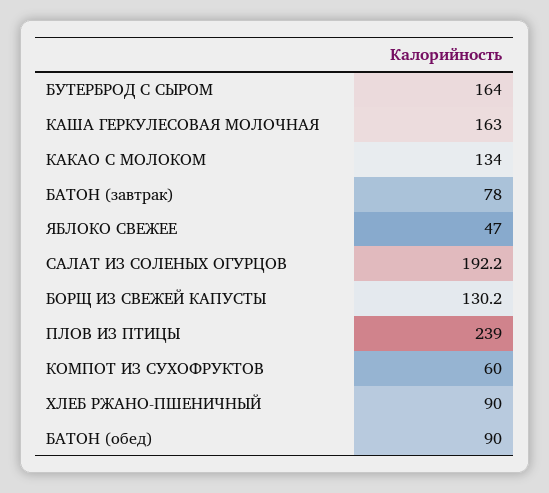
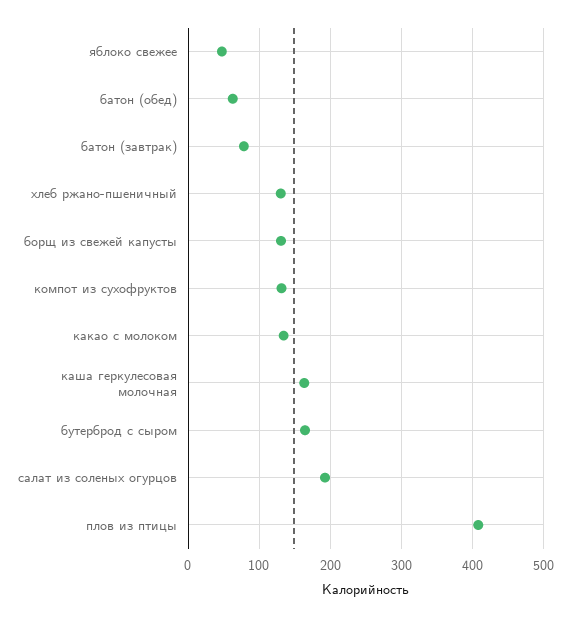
ПЛОВ ИЗ ПТИЦЫ: 239 -> 410
КОМПОТ ИЗ СУХОФРУКТОВ: 60 -> 130
ХЛЕБ РЖАНО-ПШЕНИЧНЫЙ: 90 -> 130
БАТОН (обед): 90 -> 60

